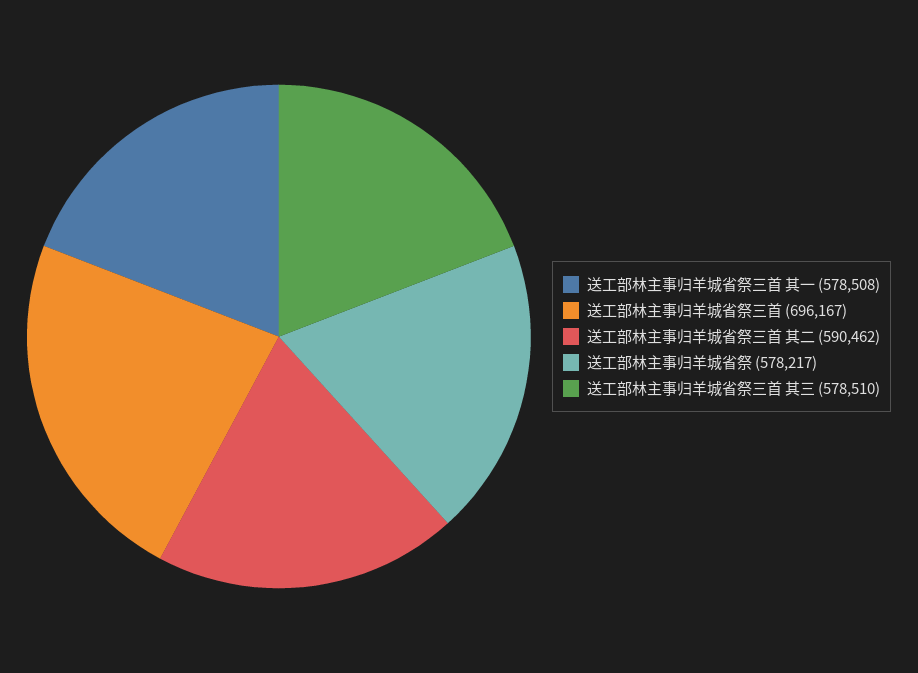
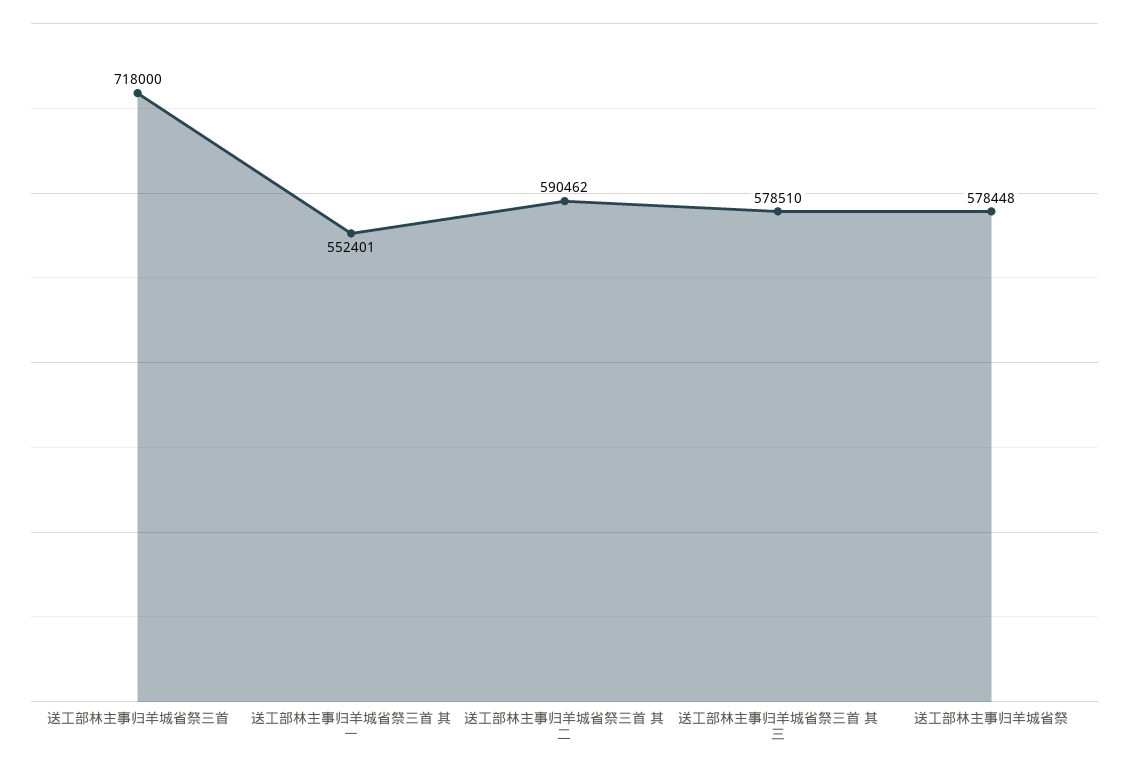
送工部林主事归羊城省祭三首 其一: 578508 -> 552401
送工部林主事归羊城省祭三首: 696167 -> 718000
送工部林主事归羊城省祭: 578217 -> 578448

